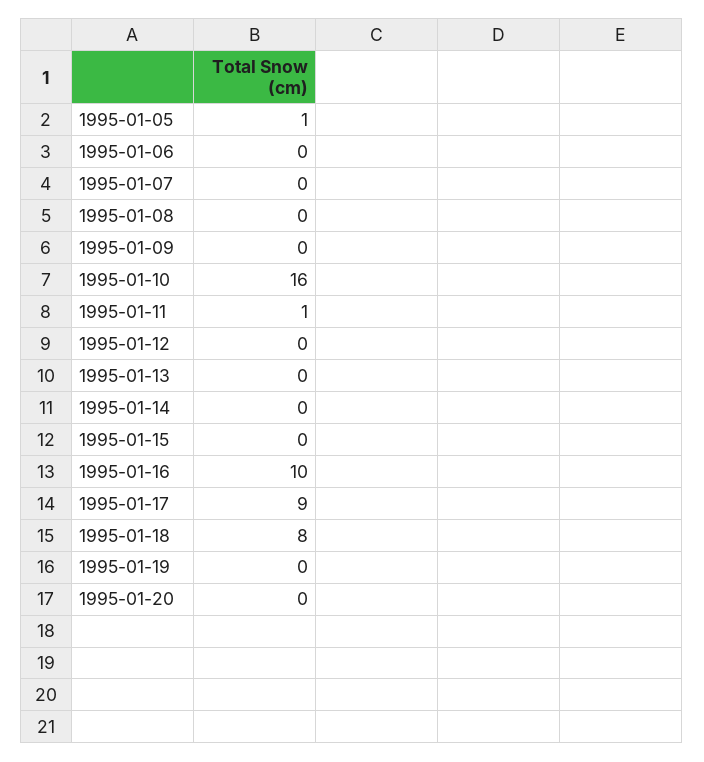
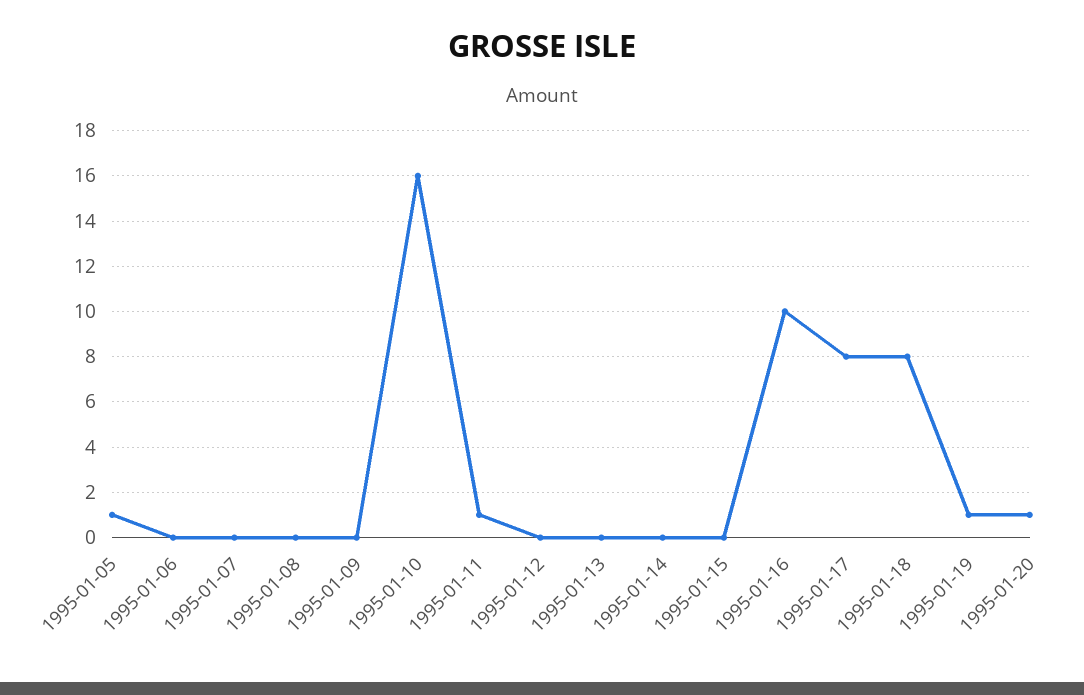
1995-01-17: 9 -> 8
1995-01-19: 0 -> 1
1995-01-20: 0 -> 1

